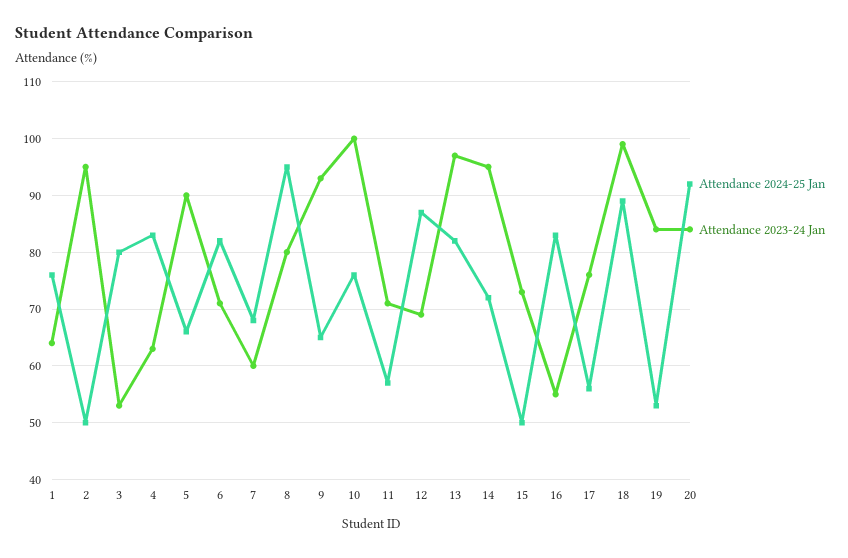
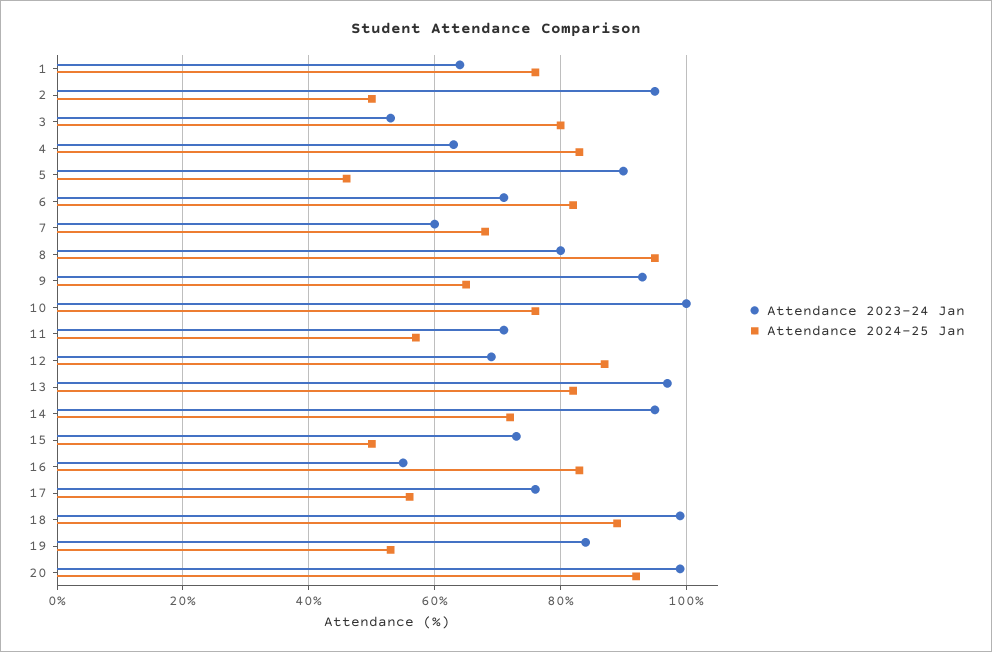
Attendance 2024-25 Jan, 5: 65 -> 45
Attendance 2023-24 Jan, 20: 85 -> 100

